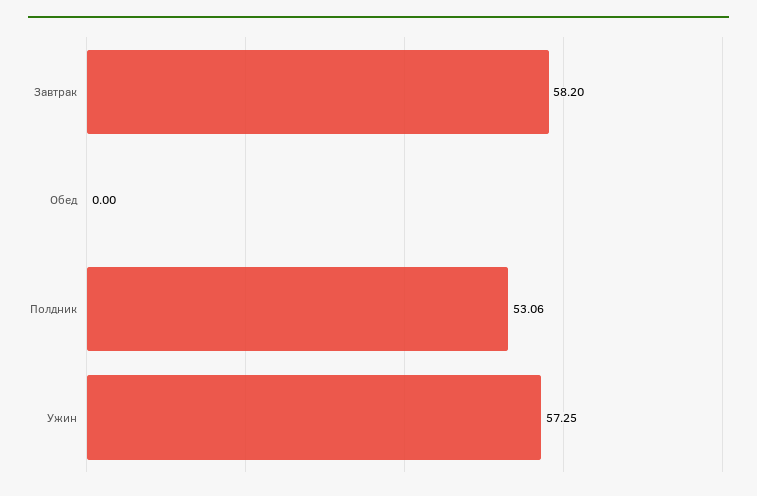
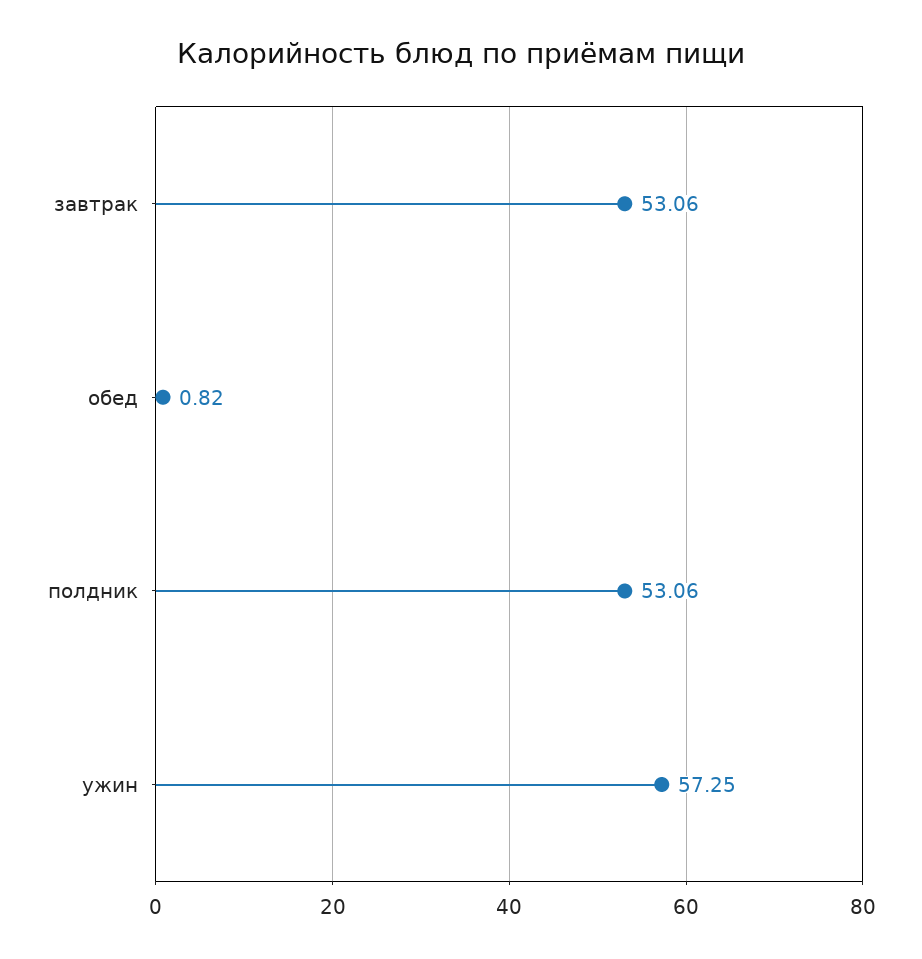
Завтрак: 58.2 -> 53.06
Обед: 0 -> 0.82

